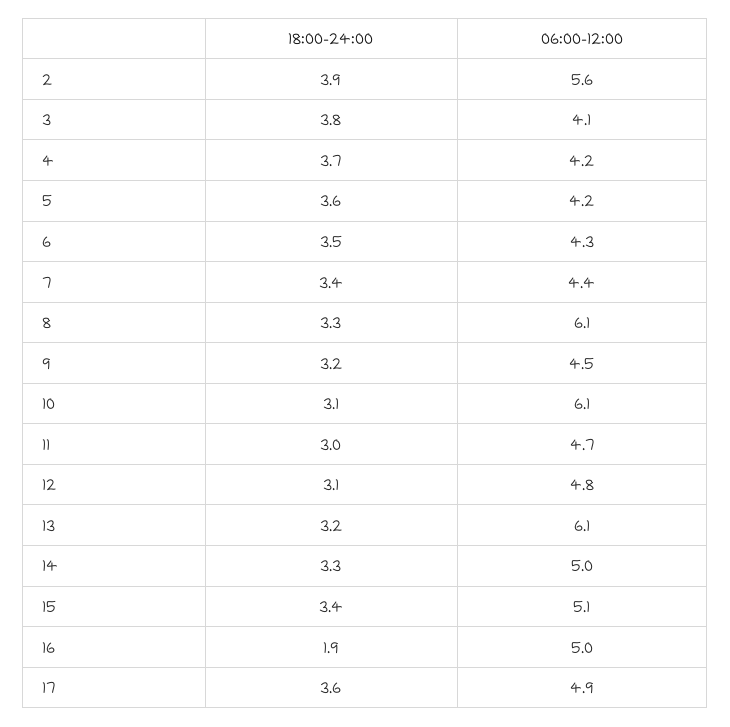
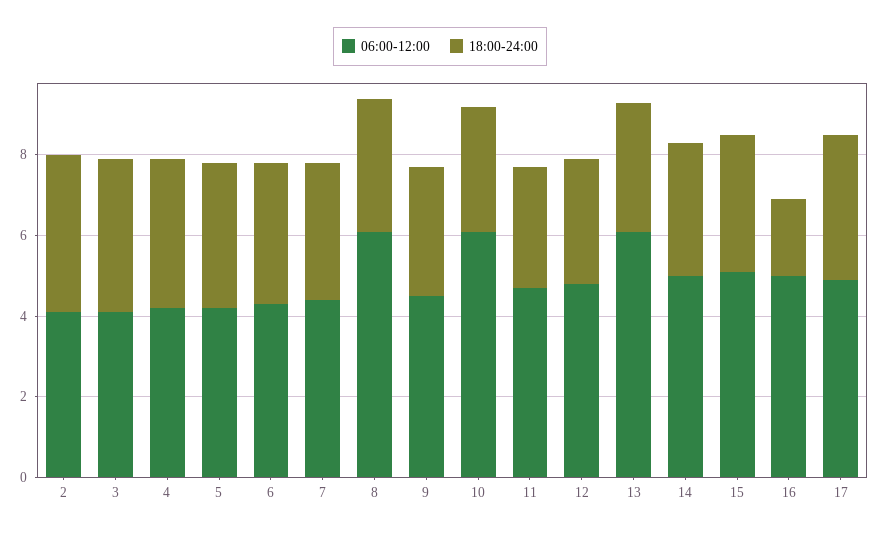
06:00-12:00, 2: 5.6 -> 4

